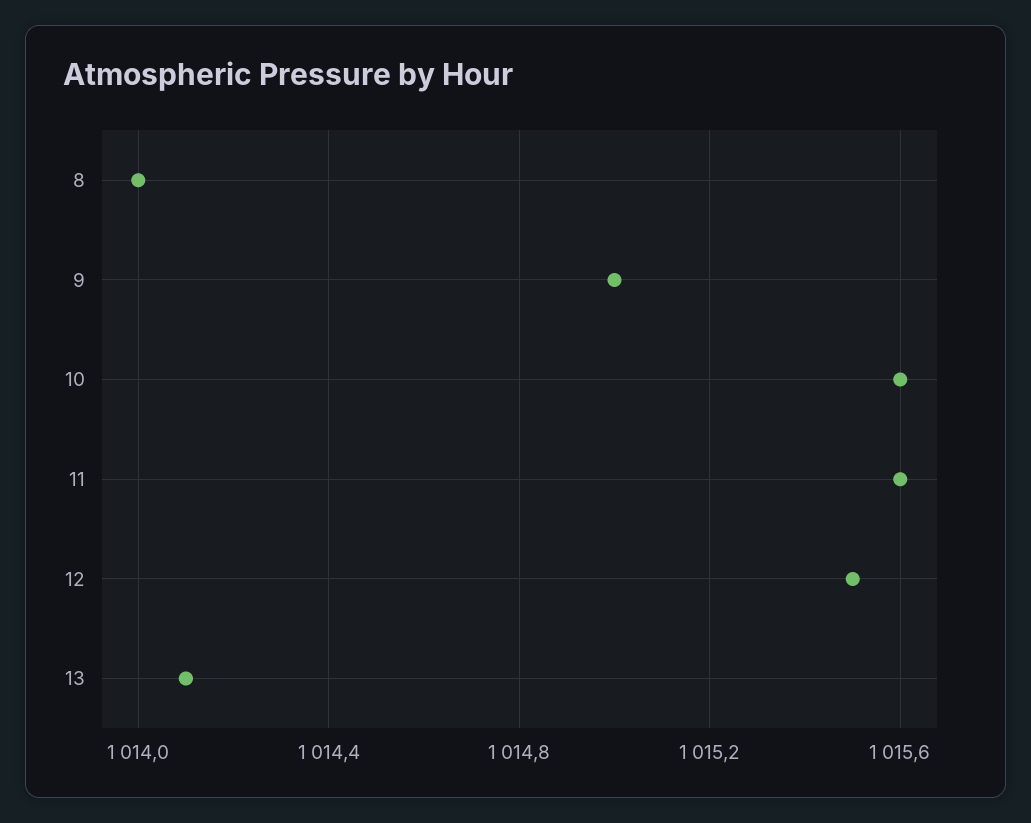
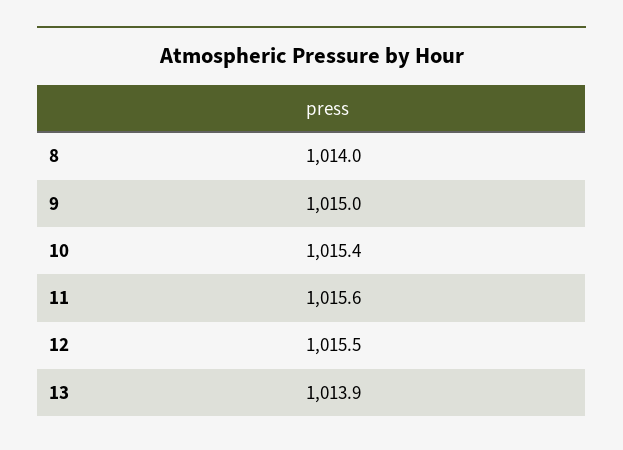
10: 1015.6 -> 1015.4
13: 1014.1 -> 1013.9

